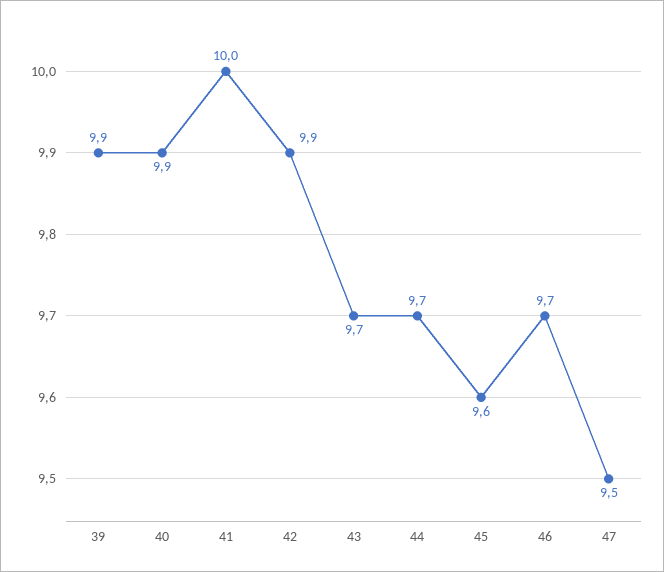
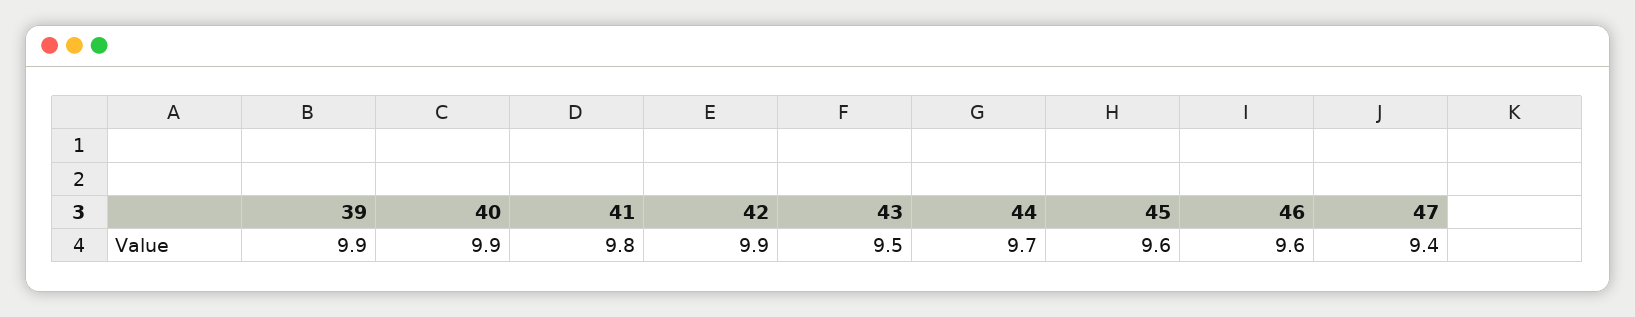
41: 10 -> 9.8
43: 9.7 -> 9.5
46: 9.7 -> 9.6
47: 9.5 -> 9.4

